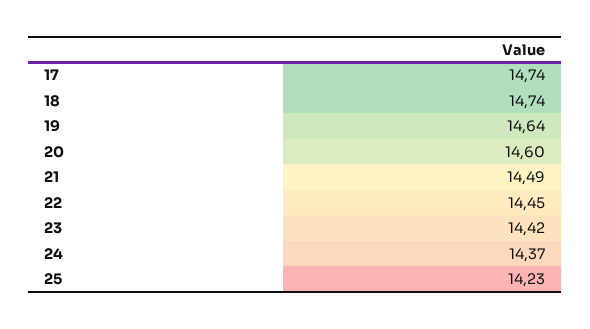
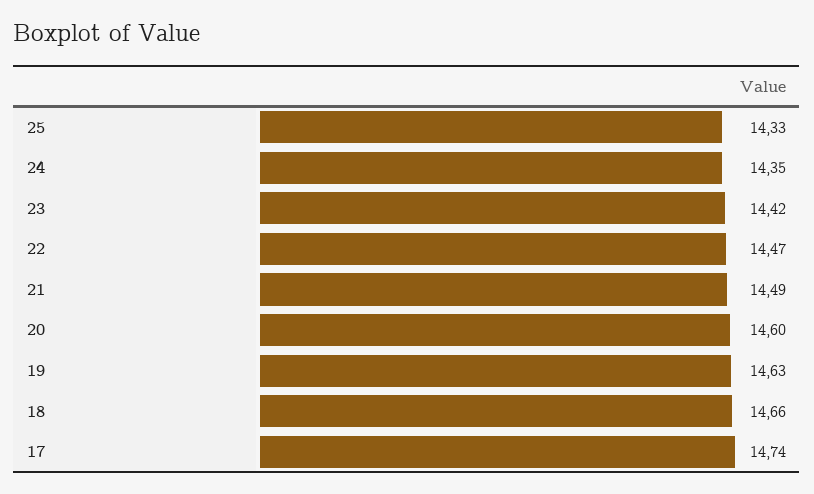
18: 14.74 -> 14.66
19: 14.64 -> 14.63
22: 14.45 -> 14.47
24: 14.37 -> 14.35
25: 14.23 -> 14.33

